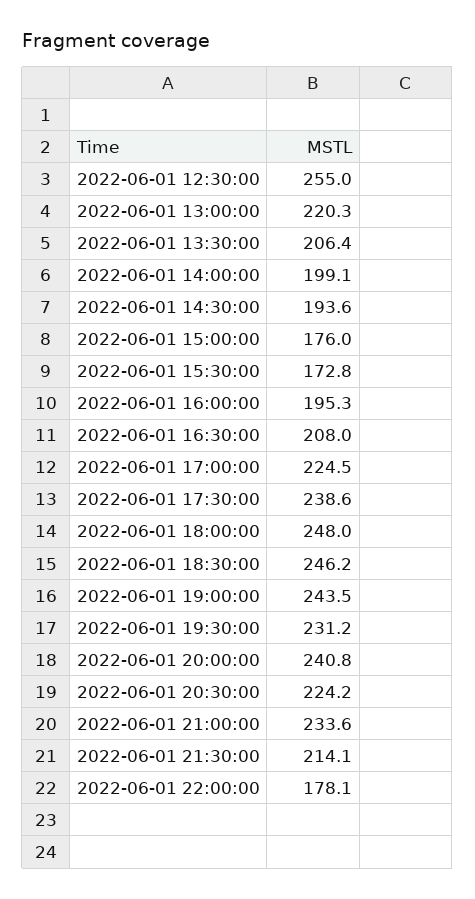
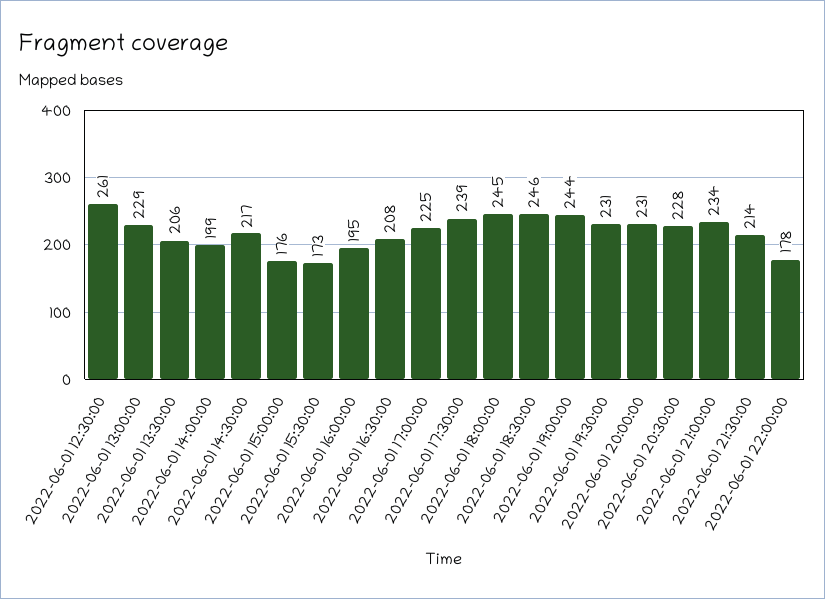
2022-06-01 12:30:00: 255 -> 261
2022-06-01 13:00:00: 220.3 -> 229
2022-06-01 14:30:00: 193.6 -> 217
2022-06-01 18:00:00: 248 -> 245
2022-06-01 20:00:00: 240.8 -> 231
2022-06-01 20:30:00: 224.2 -> 228

